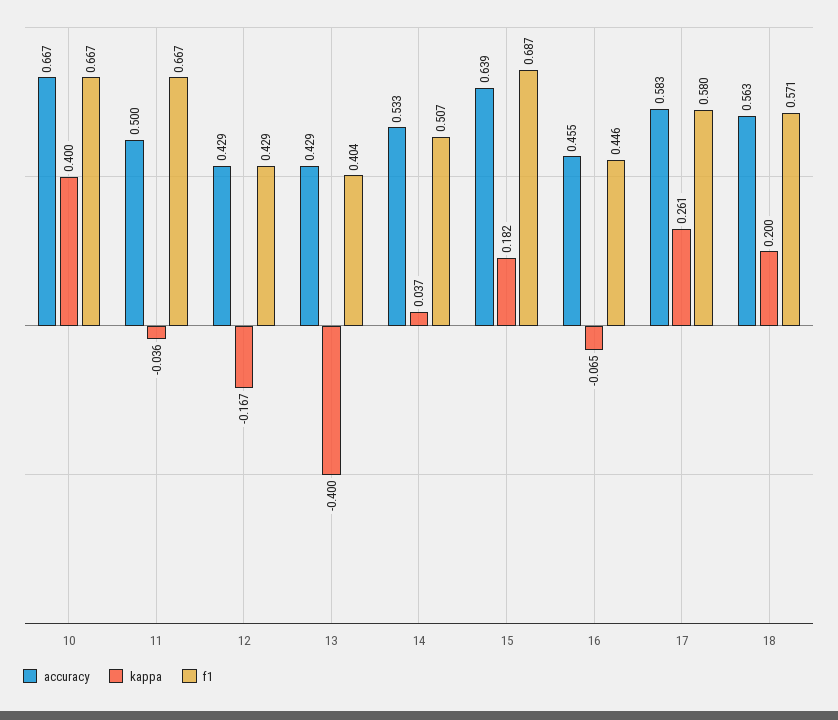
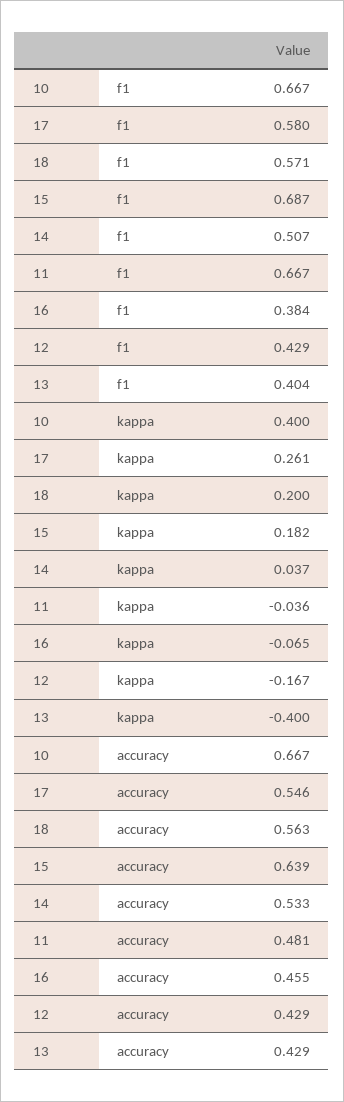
accuracy, 11: 0.5 -> 0.481
f1, 16: 0.446 -> 0.384
accuracy, 17: 0.583 -> 0.546

